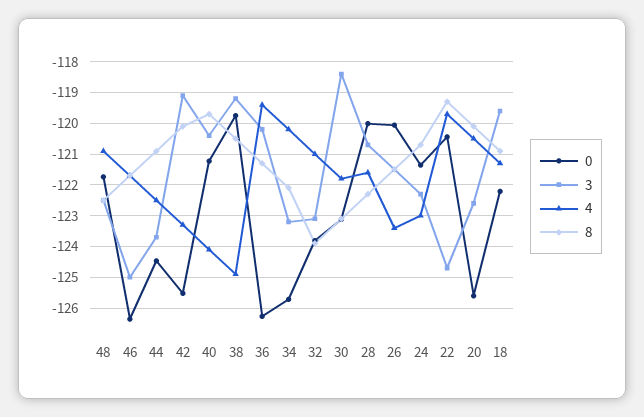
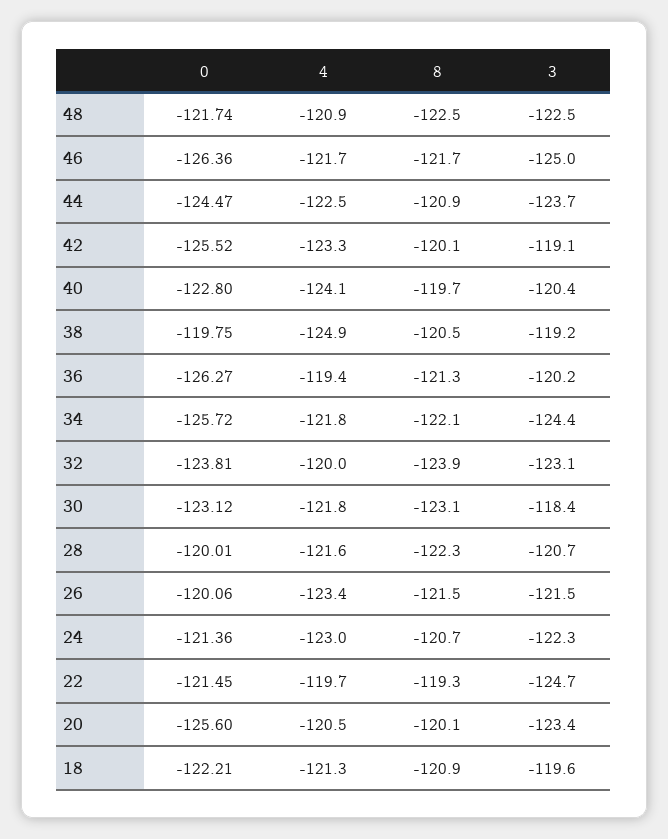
0, 40: -121.2 -> -122.8
3, 34: -123.2 -> -124.4
4, 34: -120.2 -> -121.8
4, 32: -121 -> -120
0, 22: -120.4 -> -121.45
3, 20: -122.6 -> -123.4

